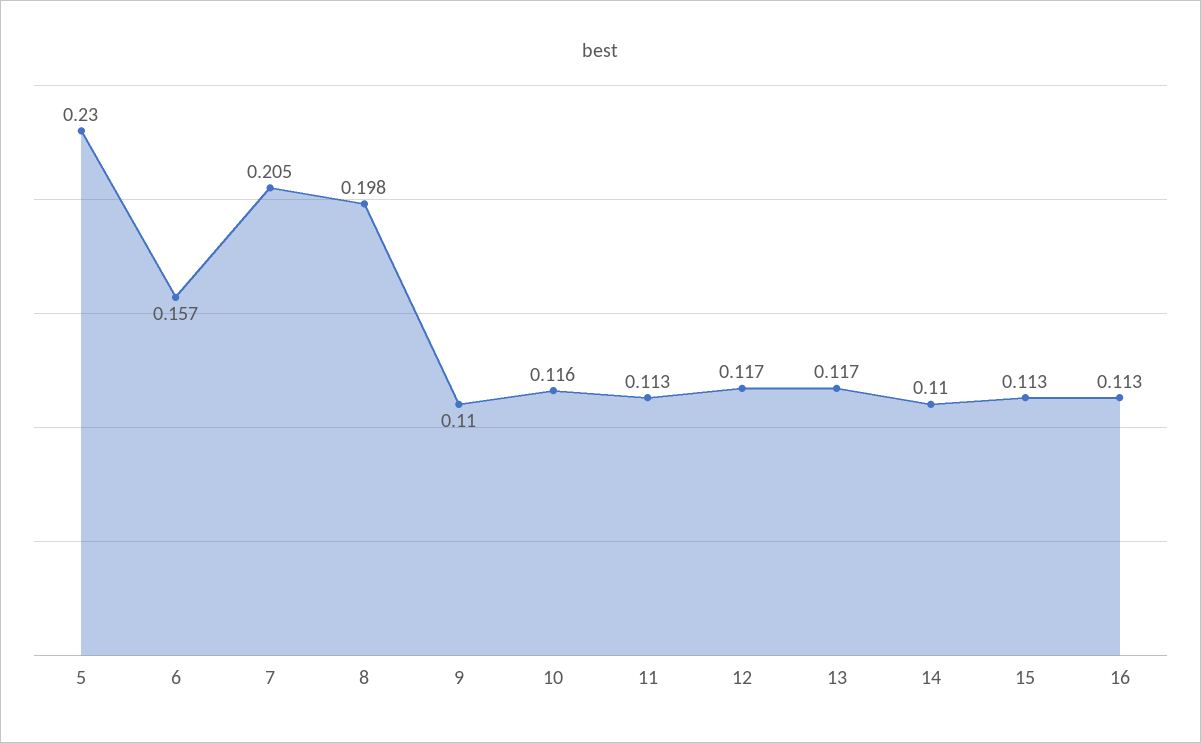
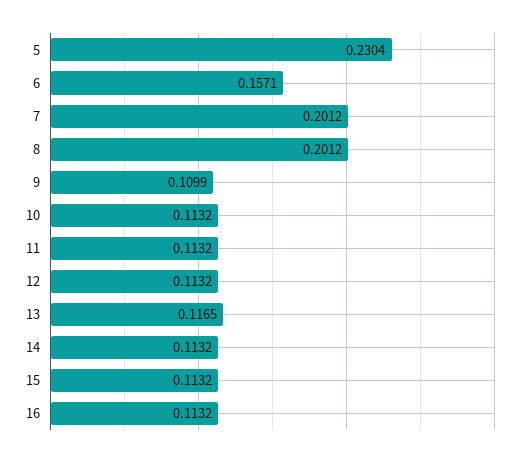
7: 0.205 -> 0.2012
8: 0.198 -> 0.2012
10: 0.116 -> 0.1132
12: 0.117 -> 0.1132
14: 0.11 -> 0.1132

